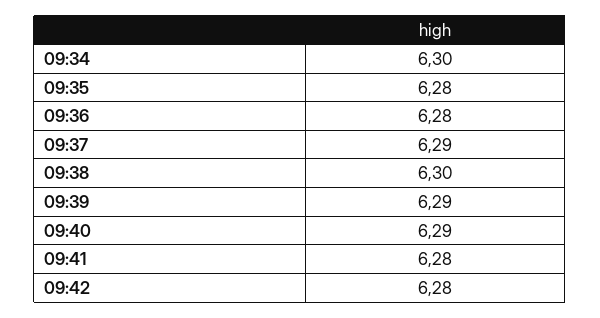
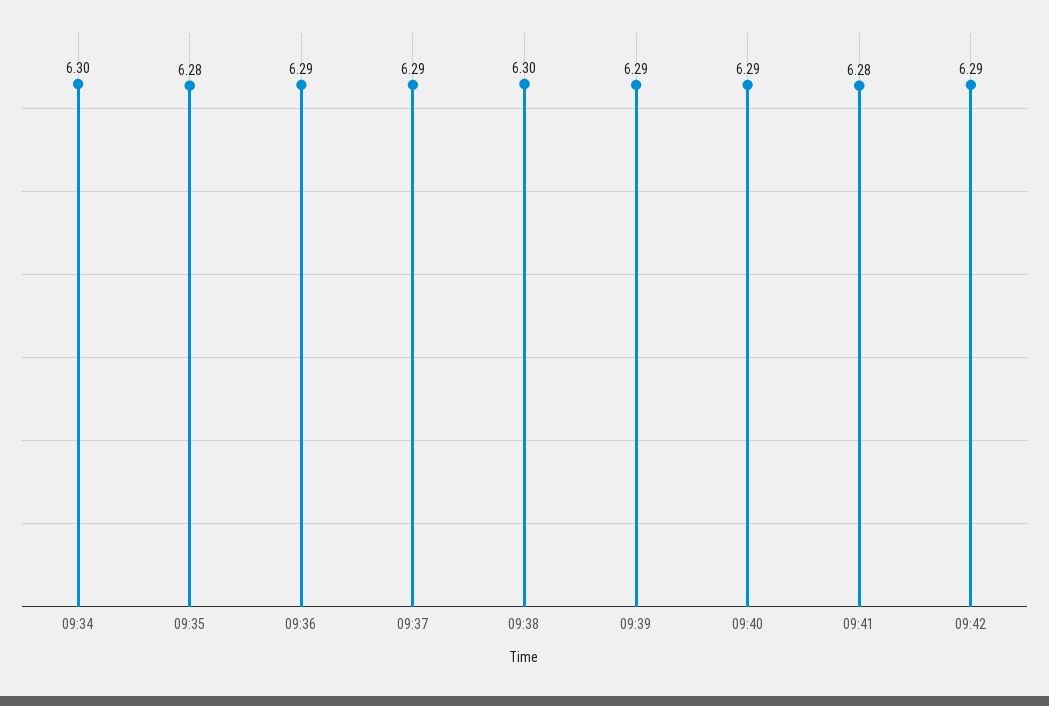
09:36: 6.28 -> 6.29
09:42: 6.28 -> 6.29

